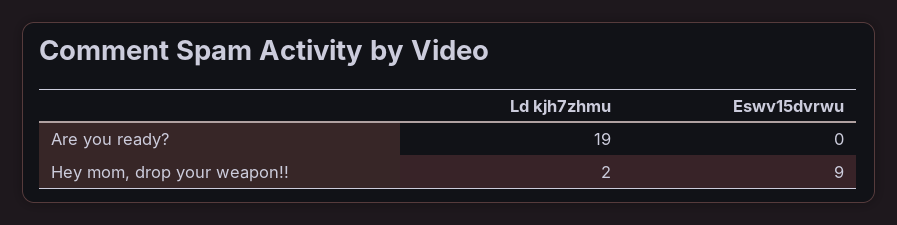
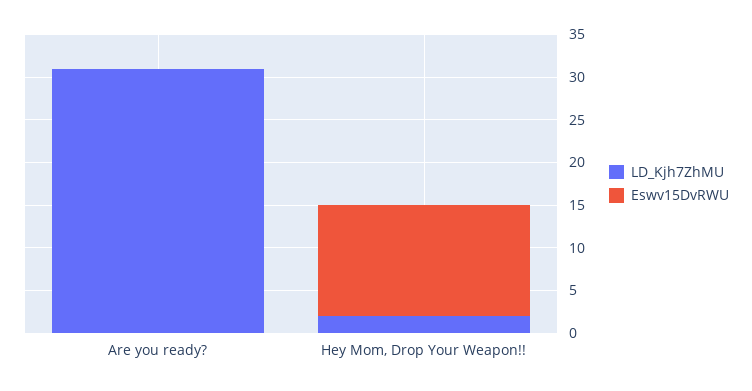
Ld kjh7zhmu, Are you ready?: 19 -> 31
Eswv15dvrwu, Hey mom, drop your weapon!!: 9 -> 13

